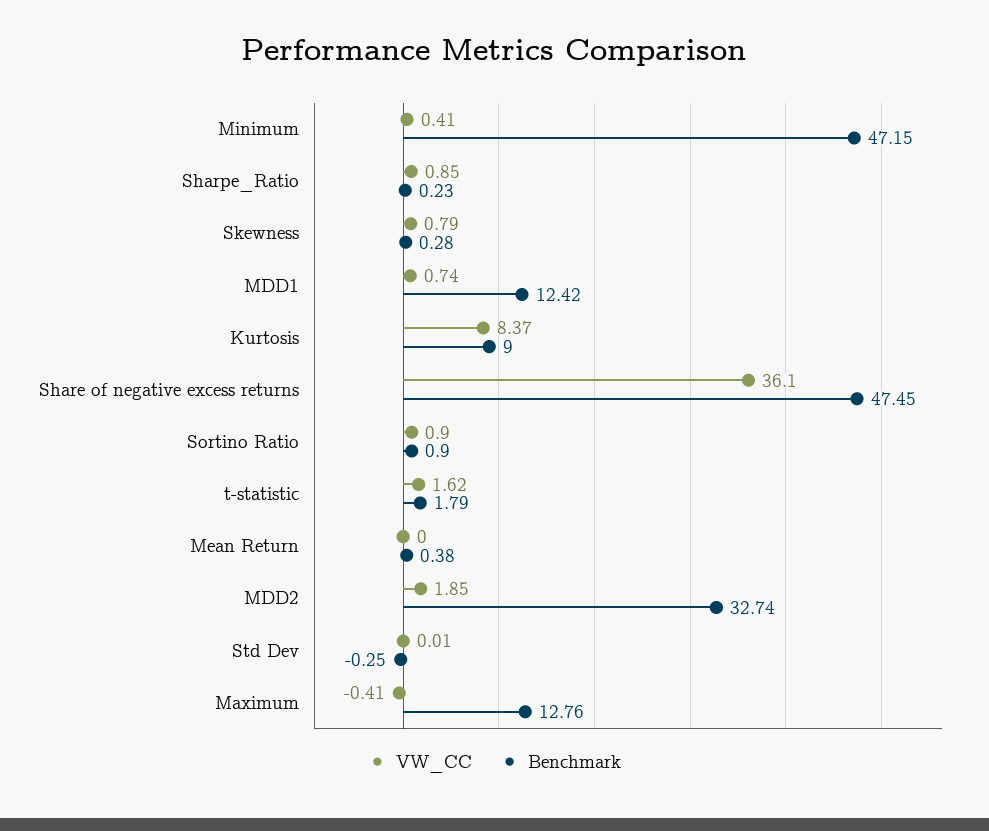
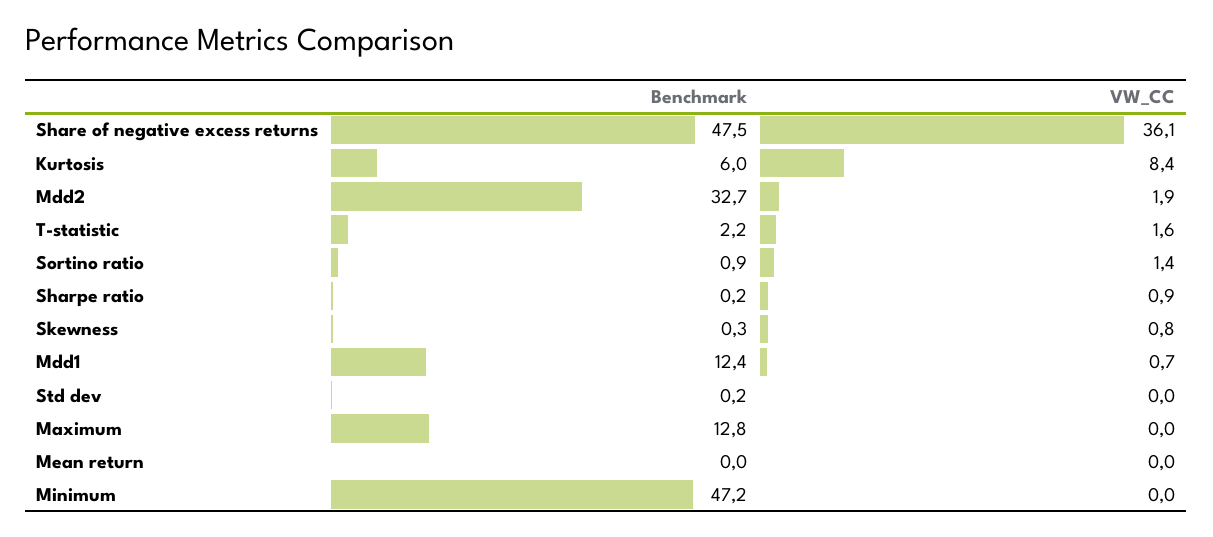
VW_CC, Minimum: 0.41 -> 0
Benchmark, Kurtosis: 9 -> 6
VW_CC, Sortino Ratio: 0.9 -> 1.4
Benchmark, t-statistic: 1.79 -> 2.2
Benchmark, Mean Return: 0.38 -> 0
Benchmark, Std Dev: -0.25 -> 0.2
VW_CC, Maximum: -0.41 -> 0

